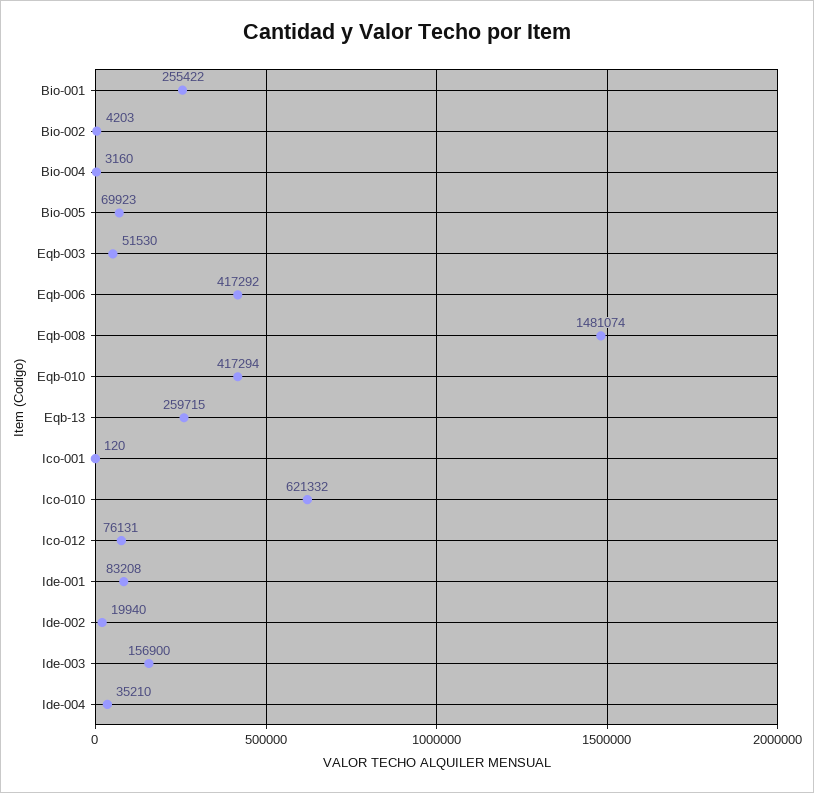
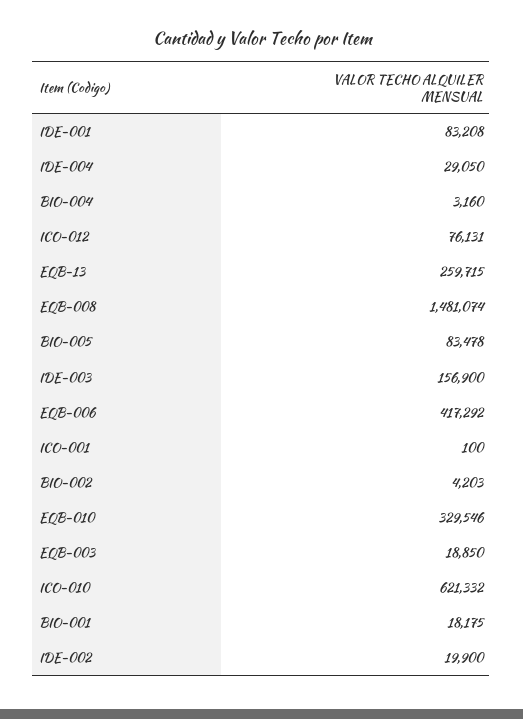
Bio-001: 255422 -> 18175
Bio-005: 69923 -> 83478
Eqb-003: 51530 -> 18850
Eqb-010: 417294 -> 329546
Ico-001: 120 -> 100
Ide-002: 19940 -> 19900
Ide-004: 35210 -> 29050

